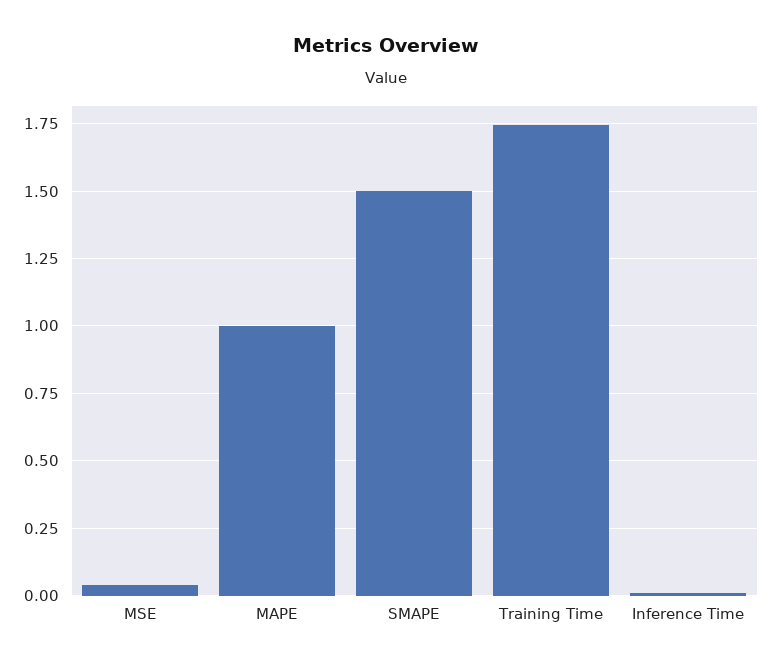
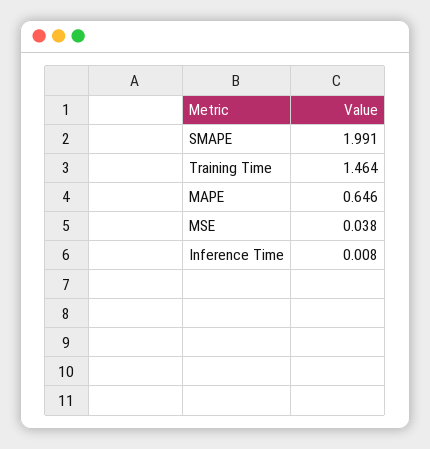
MAPE: 1 -> 0.646
SMAPE: 1.5 -> 1.991
Training Time: 1.75 -> 1.464

